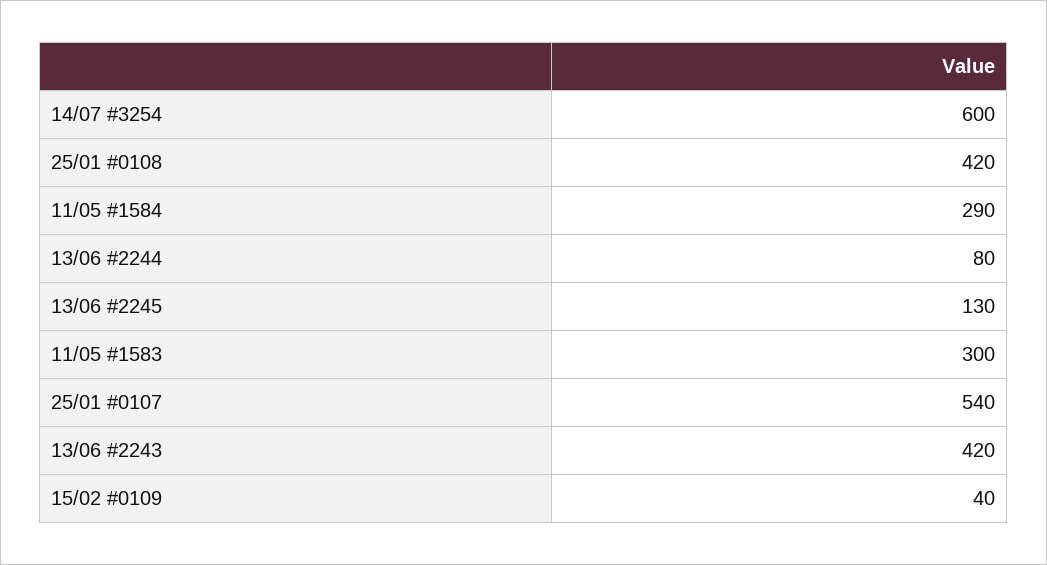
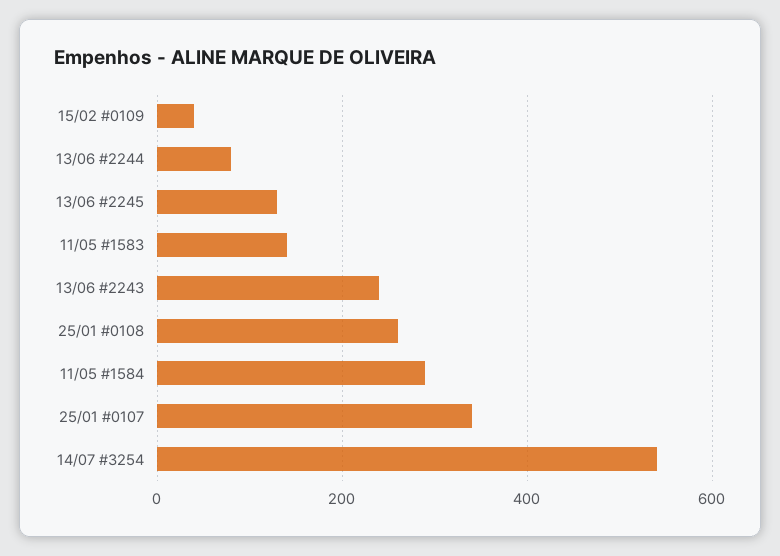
14/07 #3254: 600 -> 540
25/01 #0108: 420 -> 260
11/05 #1583: 300 -> 140
25/01 #0107: 540 -> 340
13/06 #2243: 420 -> 240

